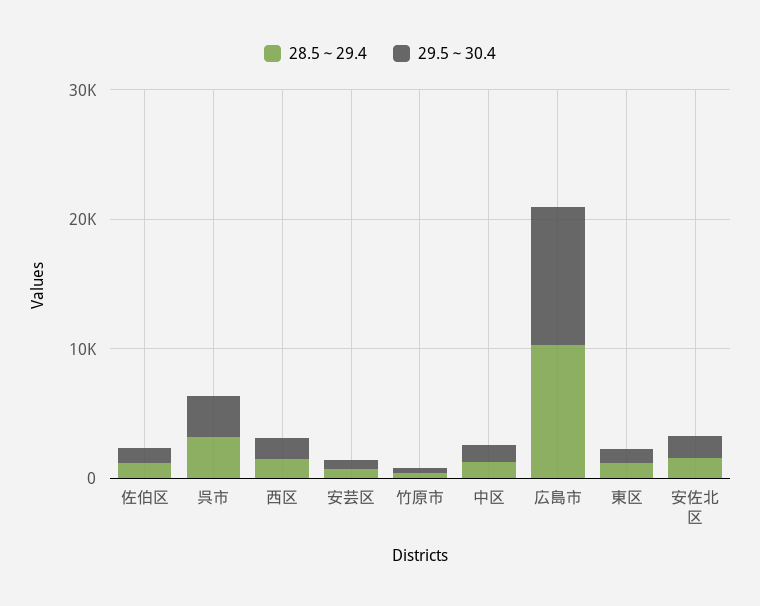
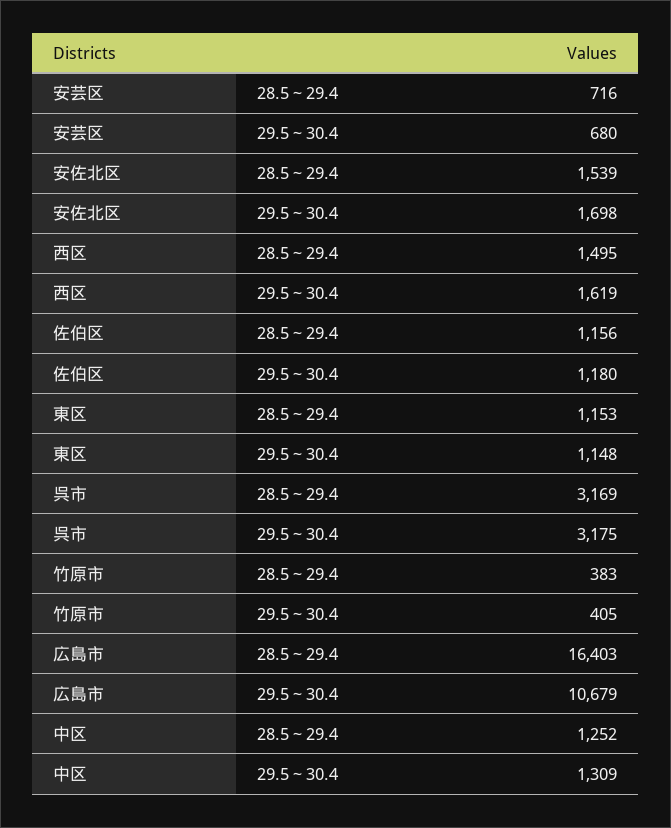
28.5～29.4, 広島市: 10000 -> 16403

